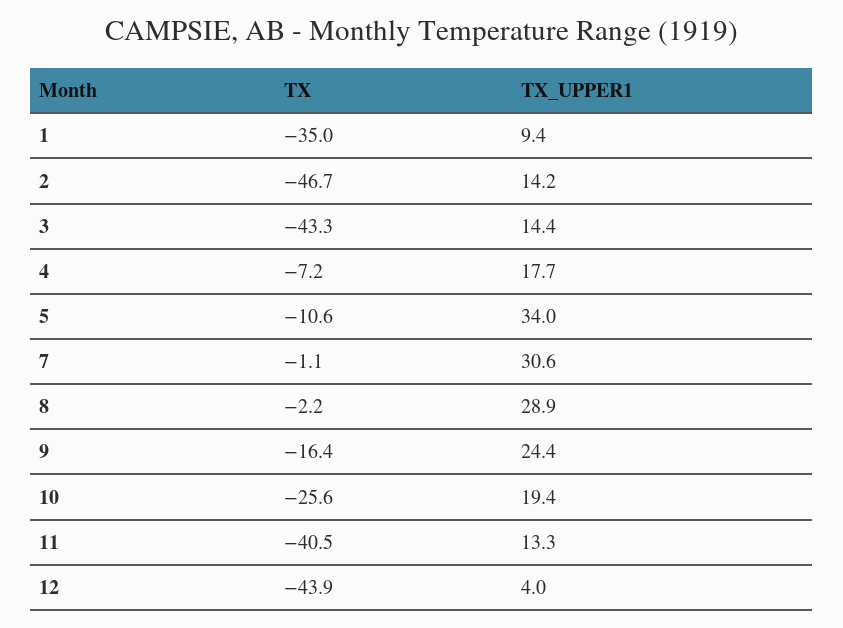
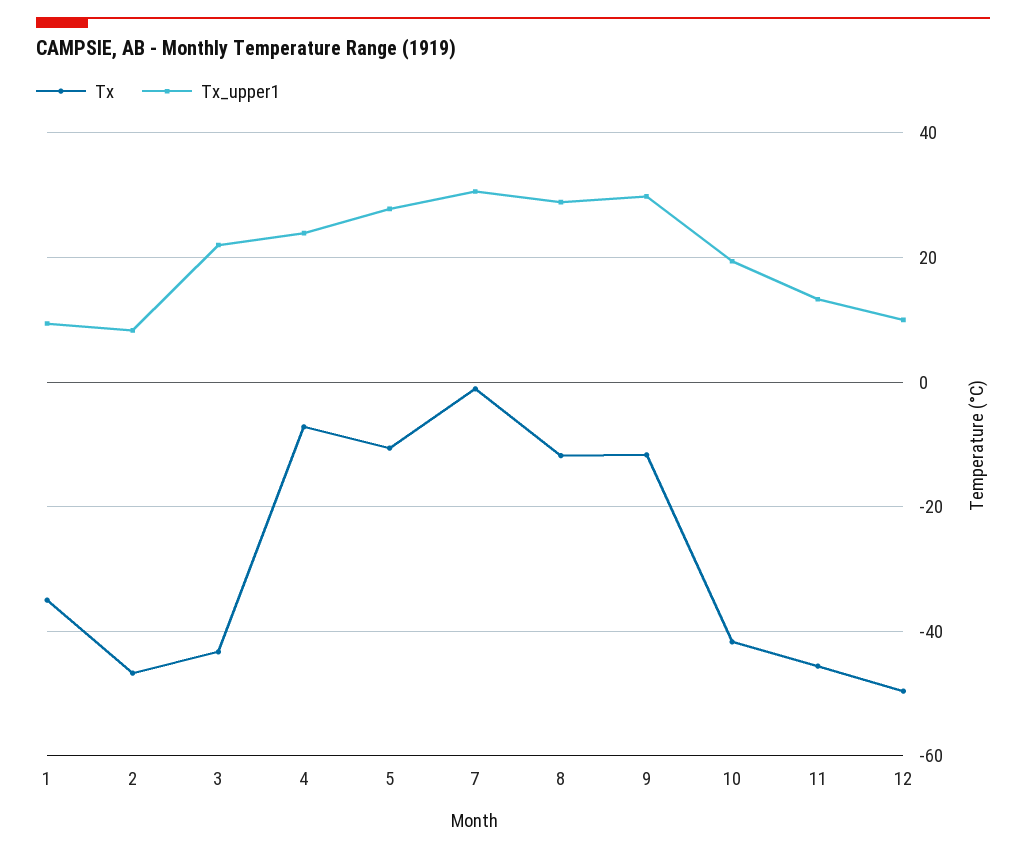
TX_UPPER1, 2: 14.2 -> 8
TX_UPPER1, 3: 14.4 -> 22
TX_UPPER1, 4: 17.7 -> 24
TX_UPPER1, 5: 34 -> 28
TX, 8: -2.2 -> -12
TX, 9: -16.4 -> -12
TX_UPPER1, 9: 24.4 -> 30
TX, 10: -25.6 -> -42
TX, 11: -40.5 -> -46
TX, 12: -43.9 -> -50
TX_UPPER1, 12: 4 -> 10

